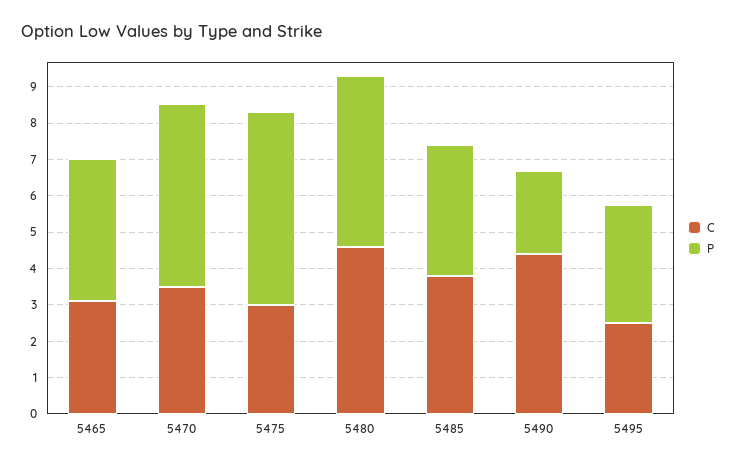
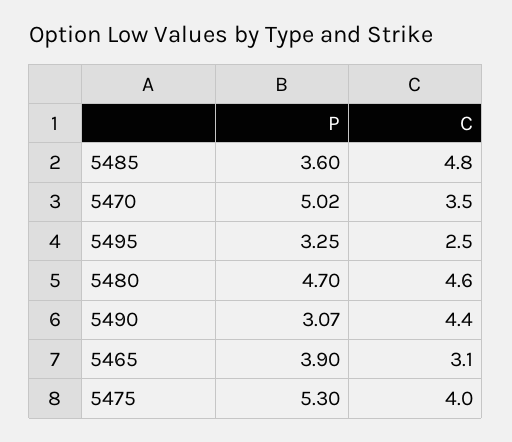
C, 5475: 3 -> 4
C, 5485: 3.75 -> 4.8
P, 5490: 2.25 -> 3.07

